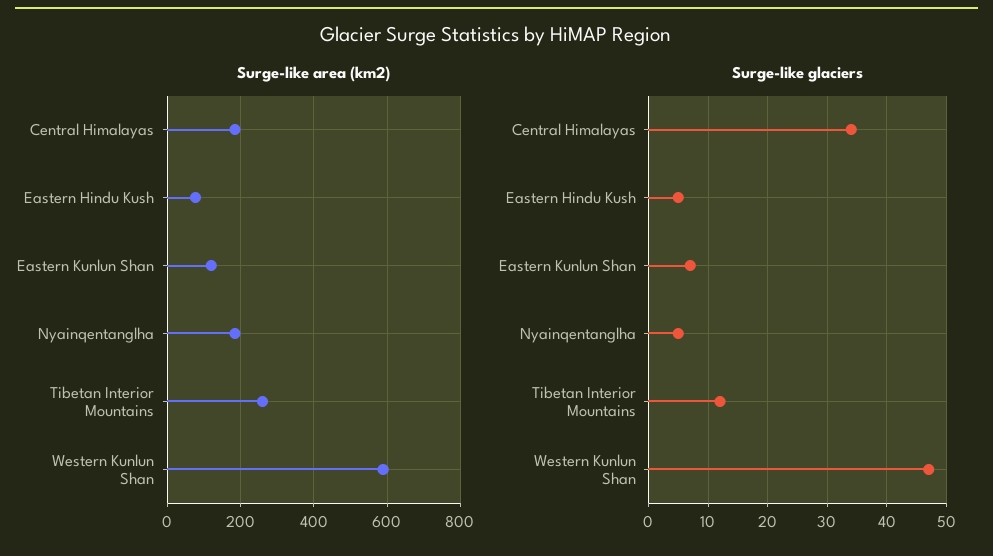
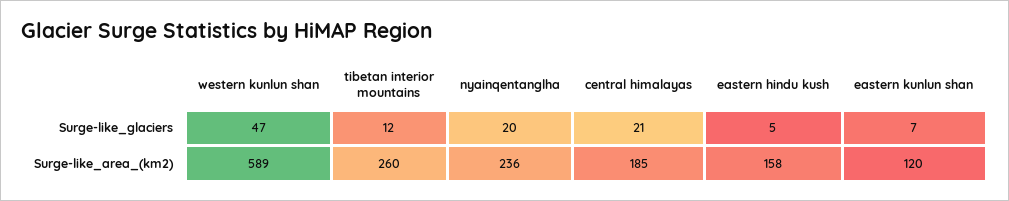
Surge-like area (km2), Eastern Hindu Kush: 80 -> 158
Surge-like area (km2), Nyainqentanglha: 180 -> 236
Surge-like glaciers, Central Himalayas: 35 -> 21
Surge-like glaciers, Nyainqentanglha: 5 -> 20

